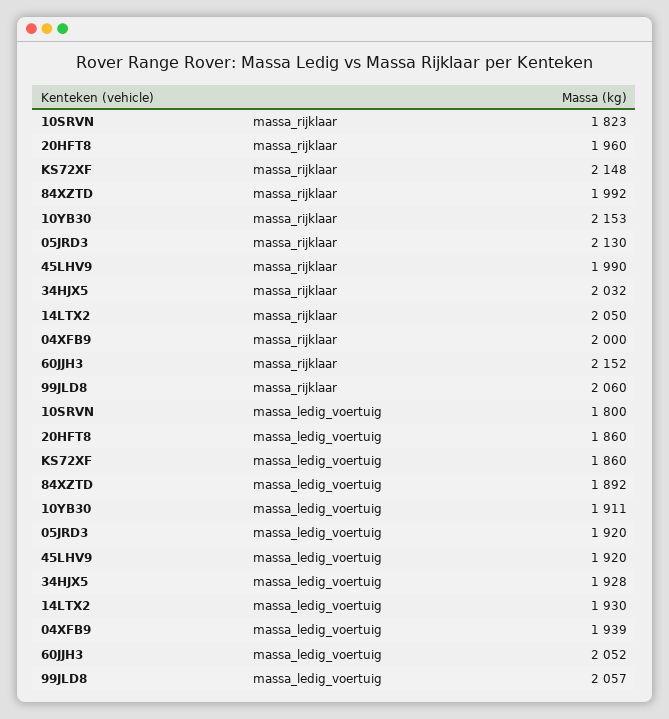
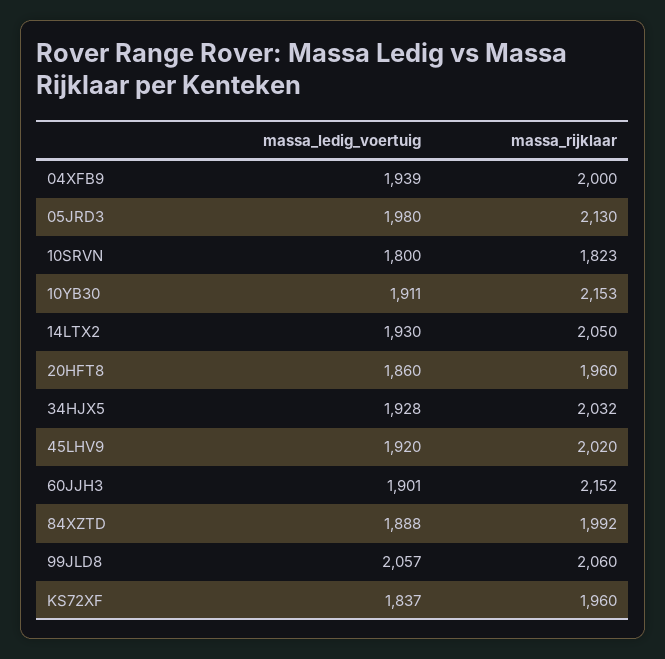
KS72XF, massa_rijklaar: 2148 -> 1960
45LHV9, massa_rijklaar: 1990 -> 2020
KS72XF, massa_ledig_voertuig: 1860 -> 1837
84XZTD, massa_ledig_voertuig: 1892 -> 1888
05JRD3, massa_ledig_voertuig: 1920 -> 1980
60JJH3, massa_ledig_voertuig: 2052 -> 1901

